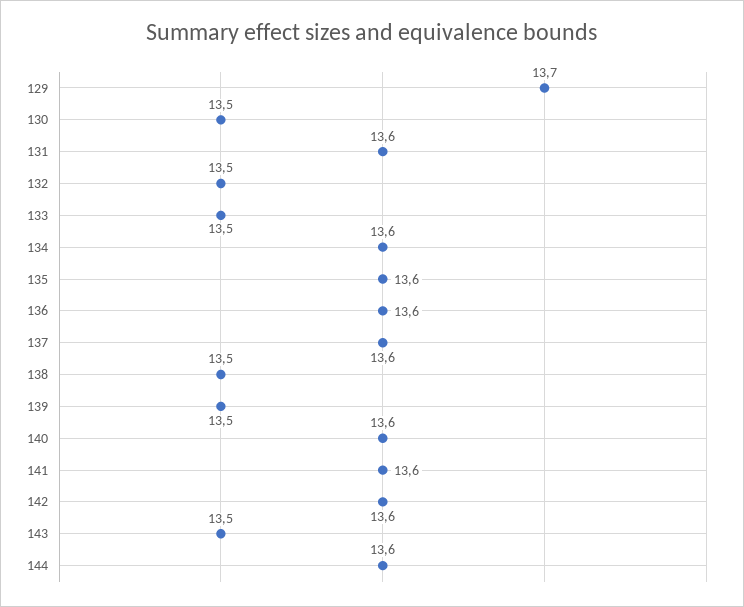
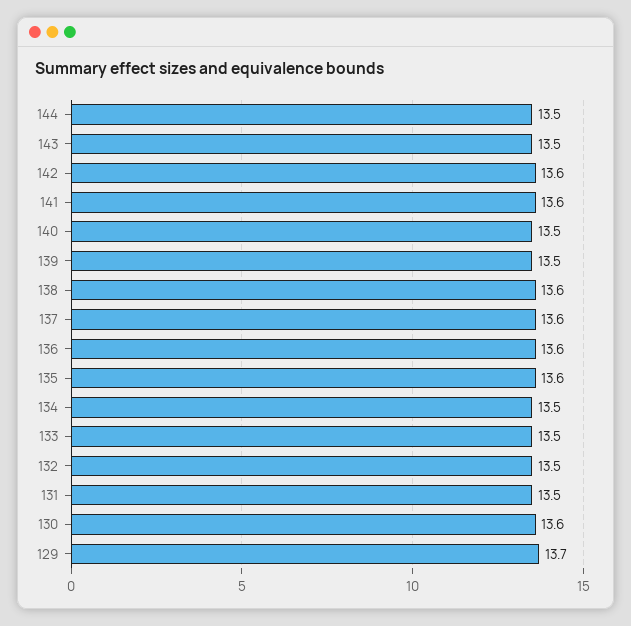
130: 13.5 -> 13.6
131: 13.6 -> 13.5
134: 13.6 -> 13.5
138: 13.5 -> 13.6
140: 13.6 -> 13.5
144: 13.6 -> 13.5

